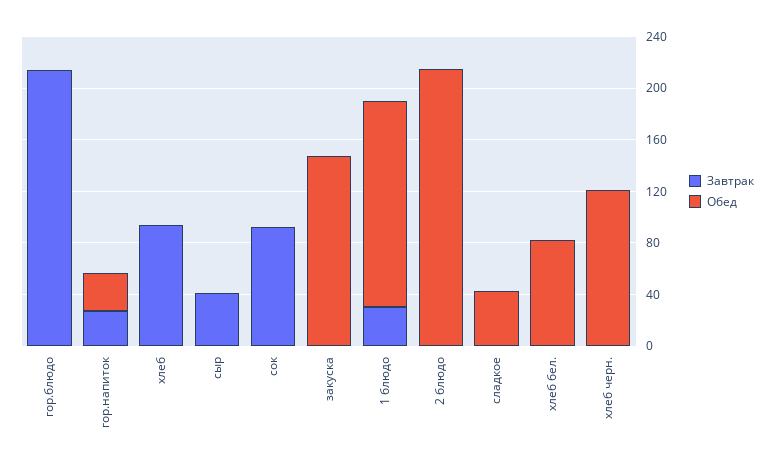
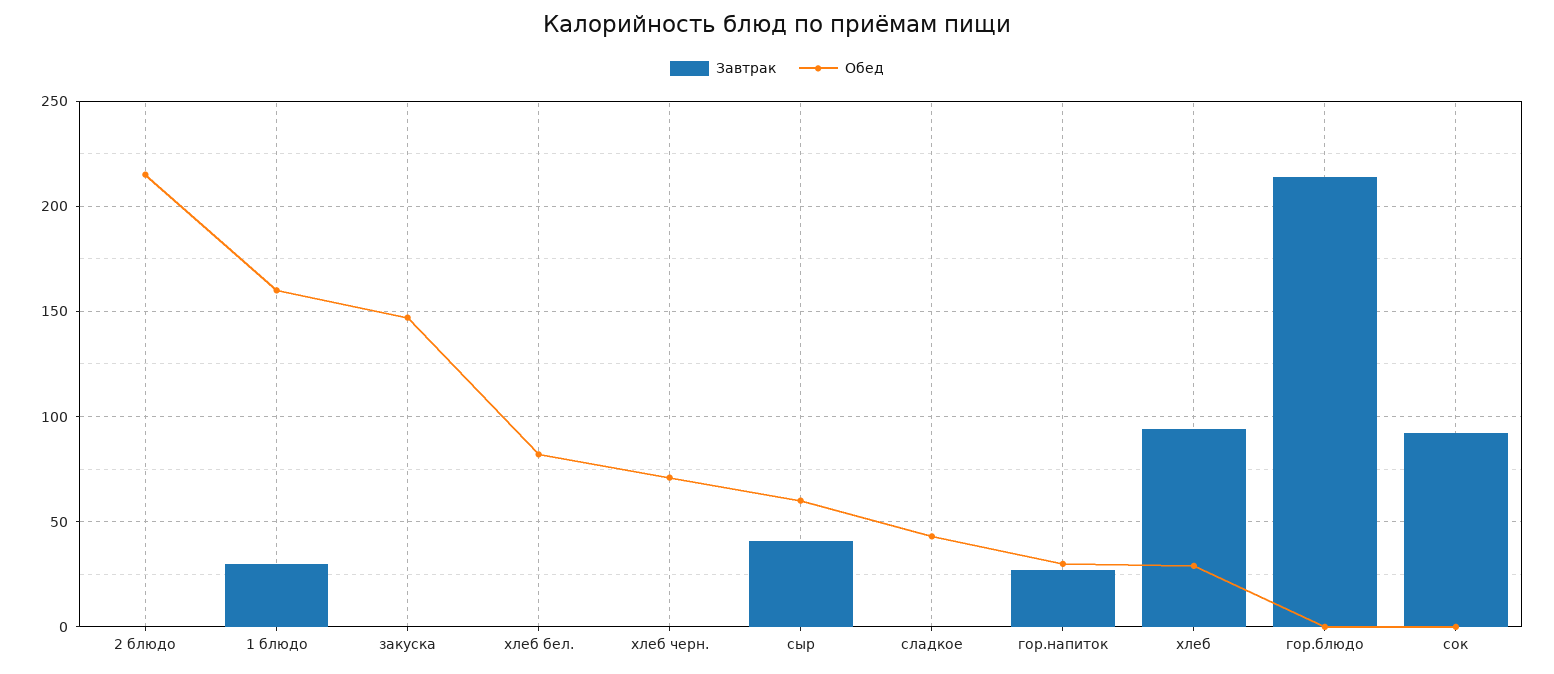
Обед, хлеб: 0 -> 30
Обед, сыр: 0 -> 60
Обед, хлеб черн.: 120 -> 70

